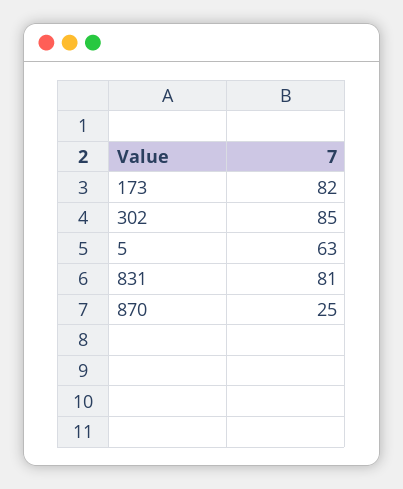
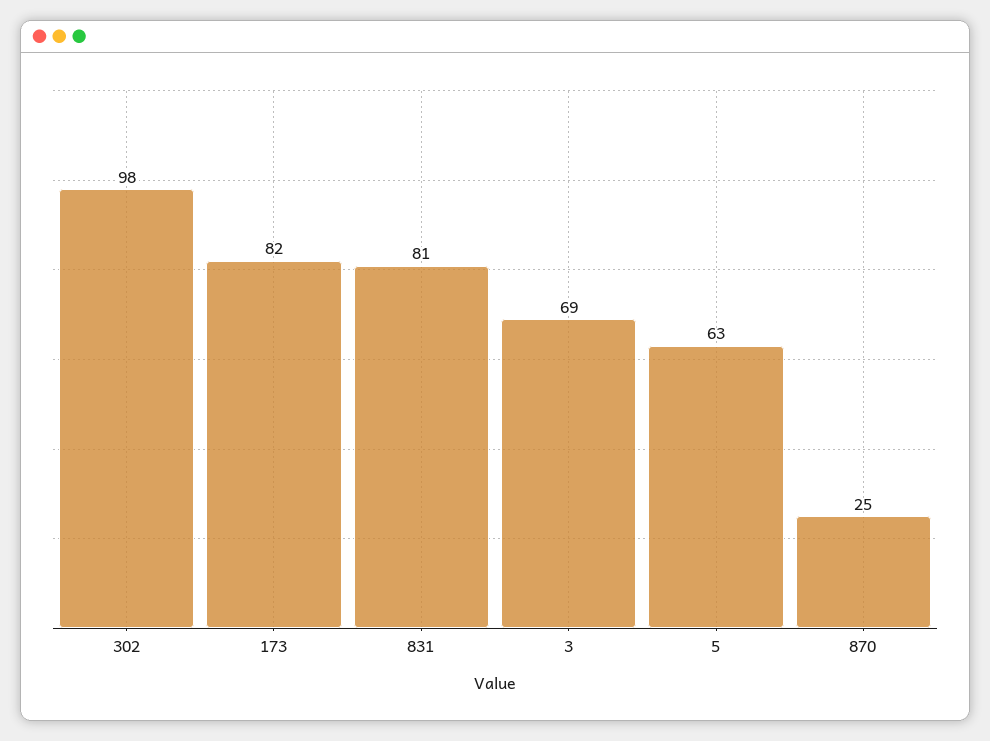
302: 85 -> 98
3: none -> 69

